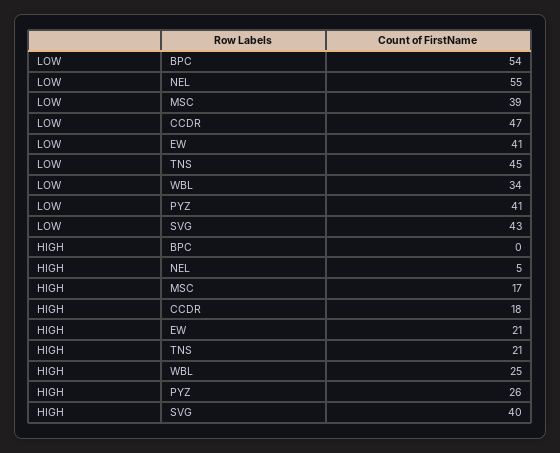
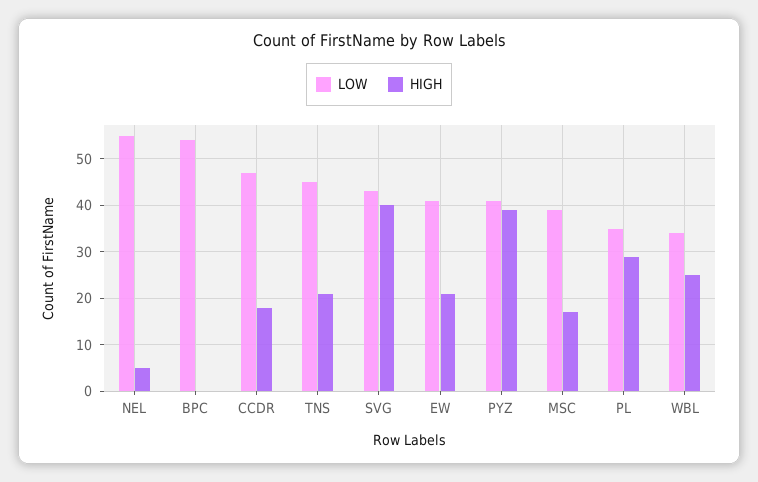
HIGH, PYZ: 26 -> 40
LOW, PL: none -> 35
HIGH, PL: none -> 30

